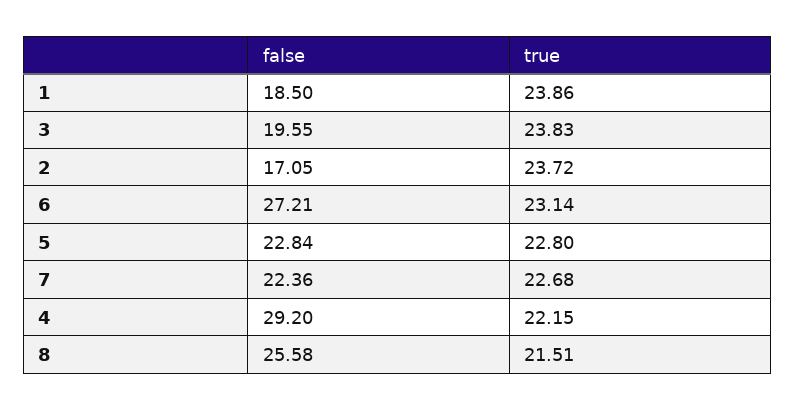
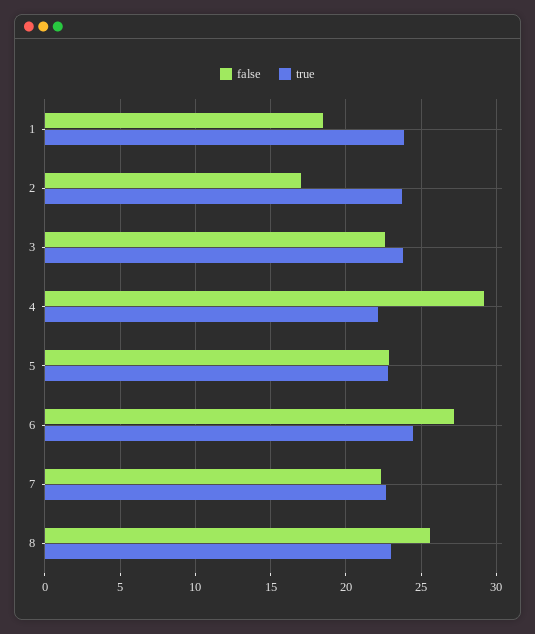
false, 3: 19.55 -> 22.5
true, 6: 23.14 -> 24.5
true, 8: 21.51 -> 23

